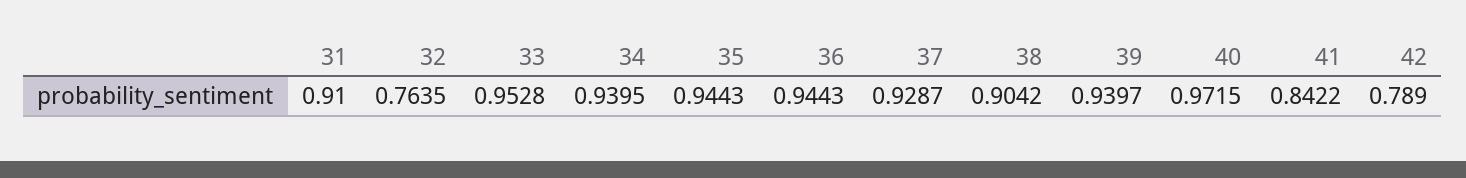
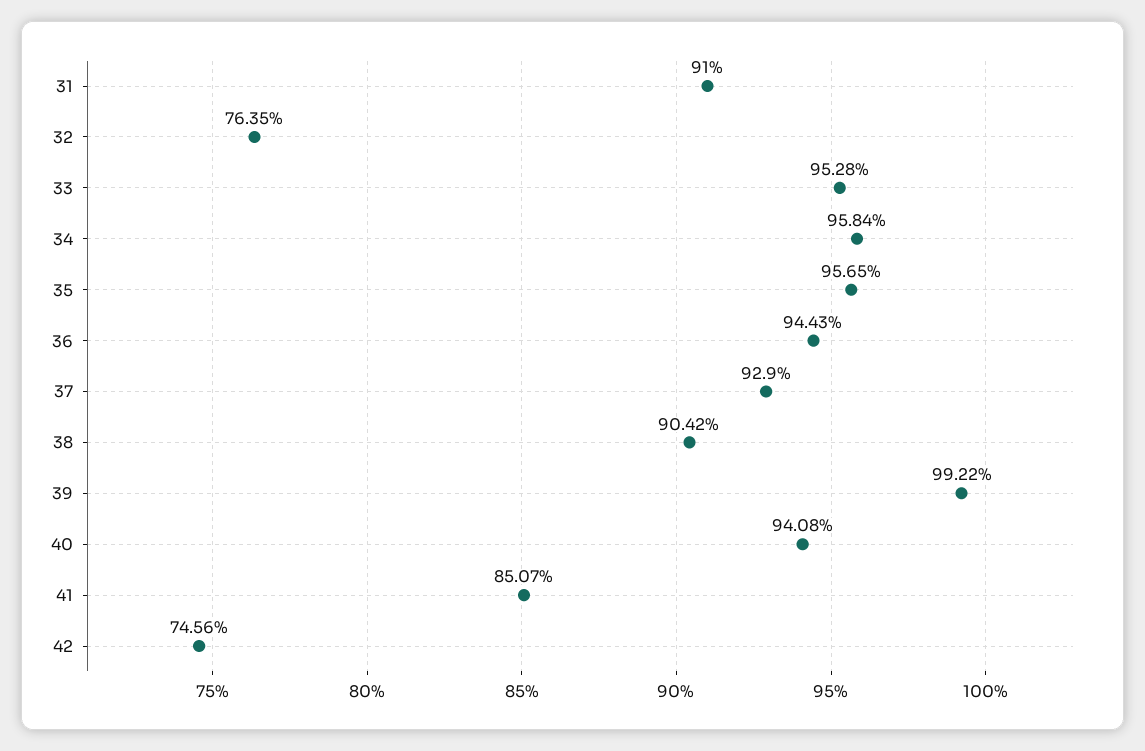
34: 0.9395 -> 0.9584
35: 0.9443 -> 0.9565
37: 0.9287 -> 0.929
39: 0.9397 -> 0.9922
40: 0.9715 -> 0.9408
41: 0.8422 -> 0.8507
42: 0.789 -> 0.7456

